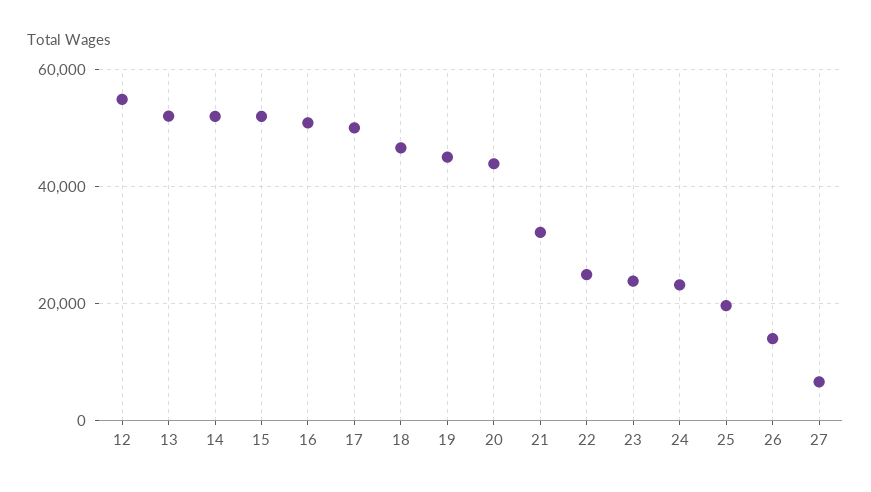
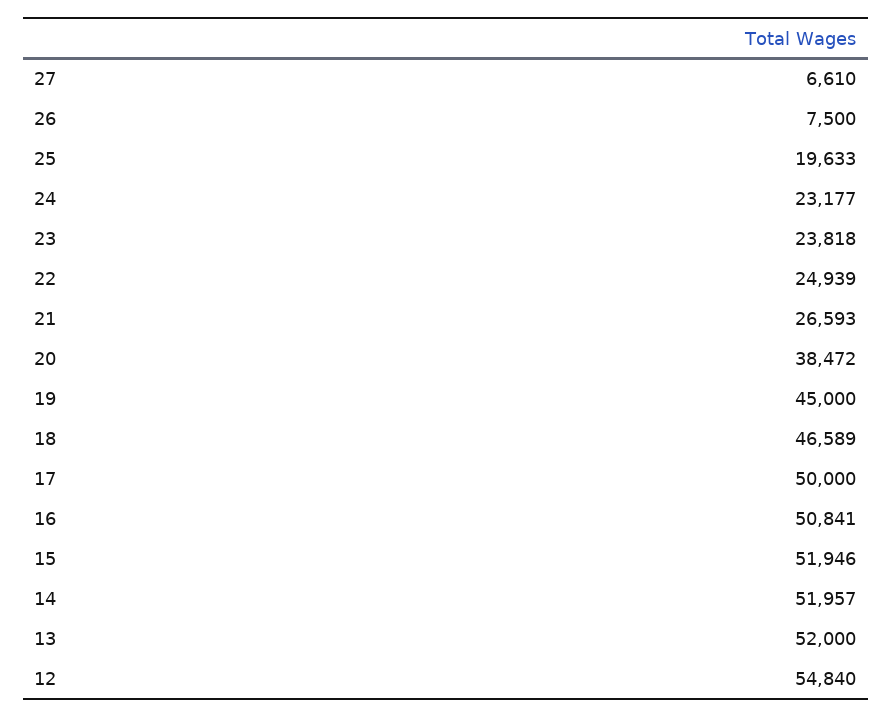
20: 44000 -> 38472
21: 32000 -> 26593
26: 14000 -> 7500

